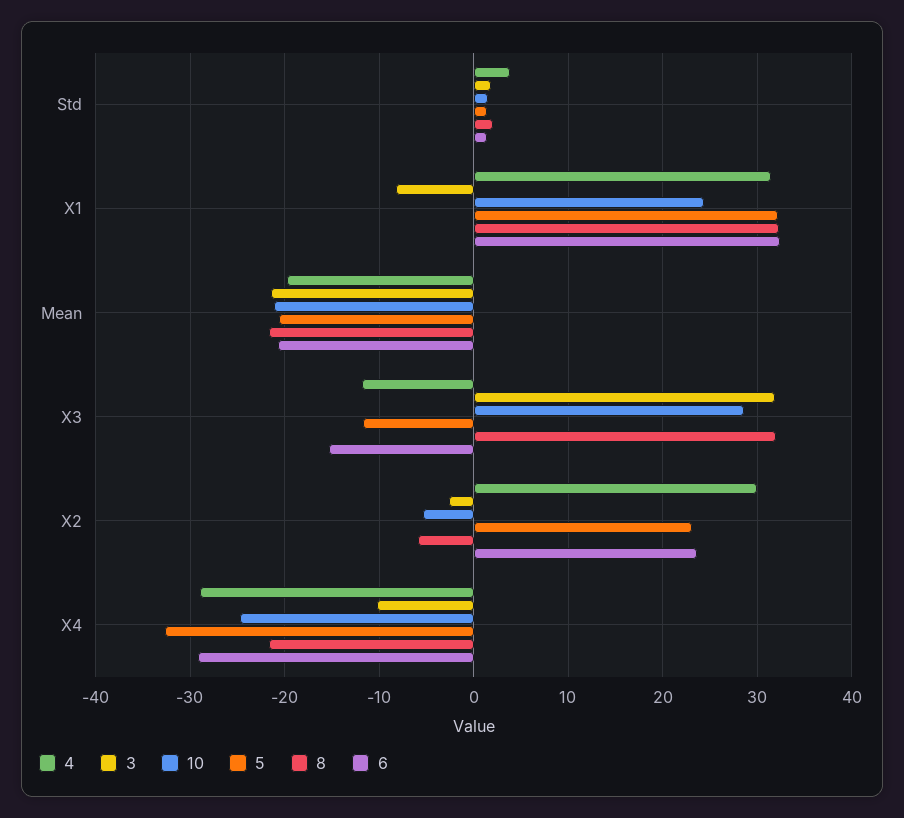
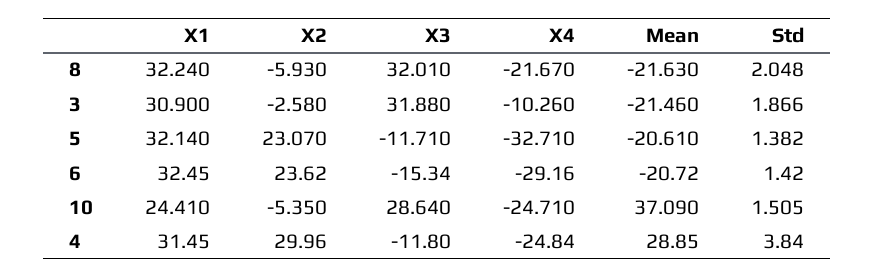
3, X1: -8 -> 30.9
4, Mean: -20 -> 28.85
10, Mean: -21 -> 37.09
4, X4: -29 -> -24.84

